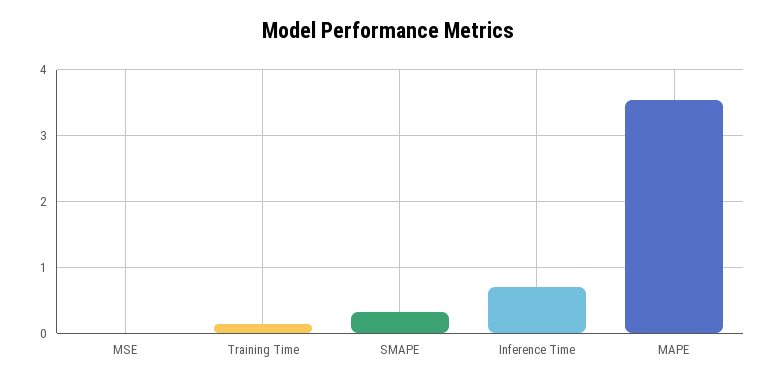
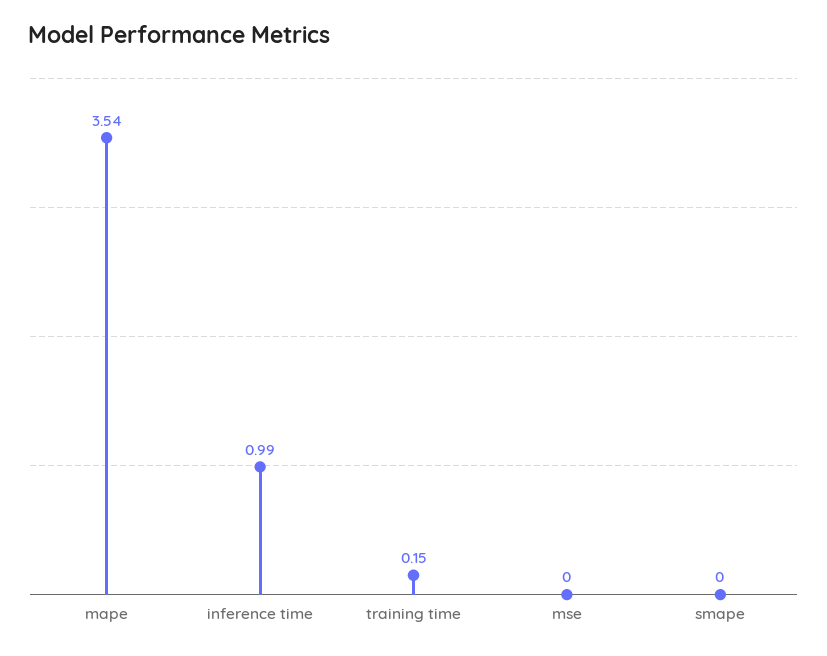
SMAPE: 0.3 -> 0
Inference Time: 0.7 -> 0.99

